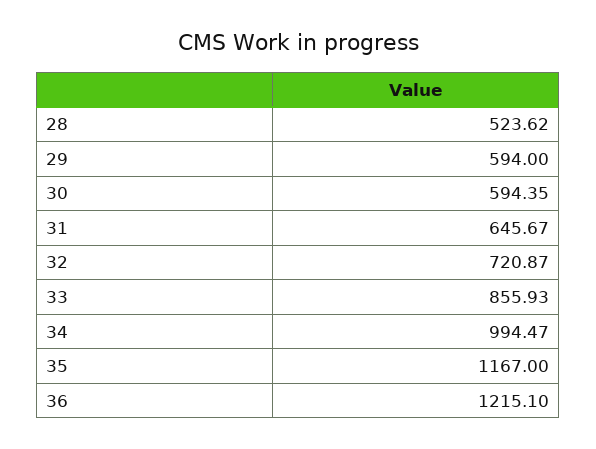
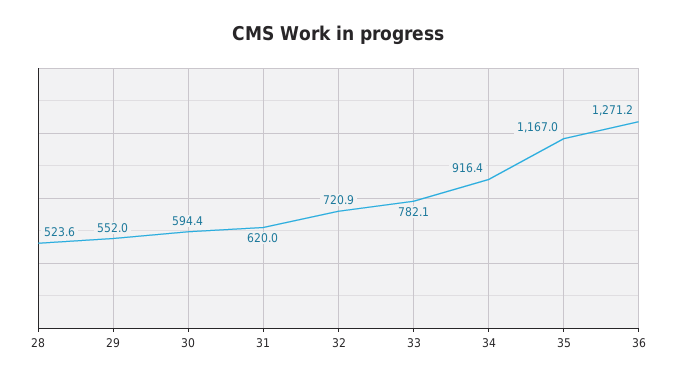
29: 594 -> 552
31: 645.67 -> 620
33: 855.93 -> 782.1
34: 994.47 -> 916.4
36: 1215.1 -> 1271.2

